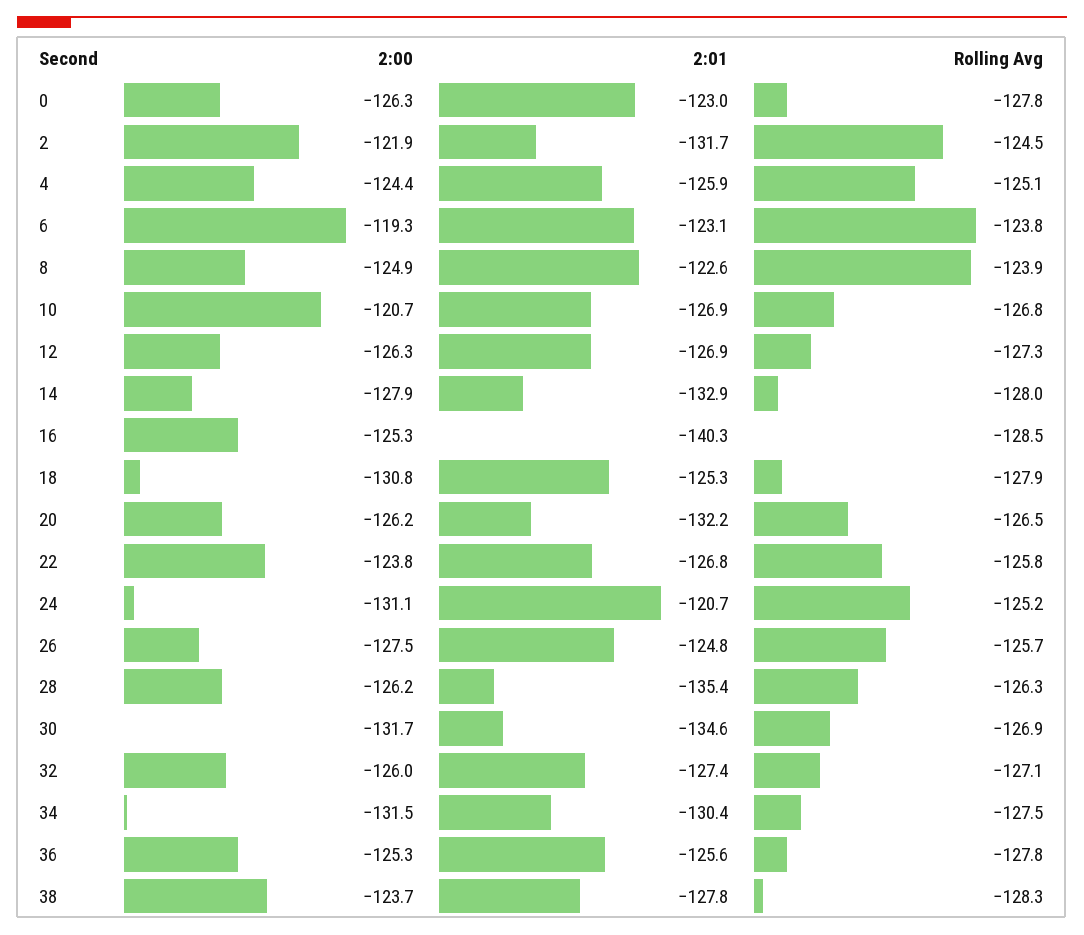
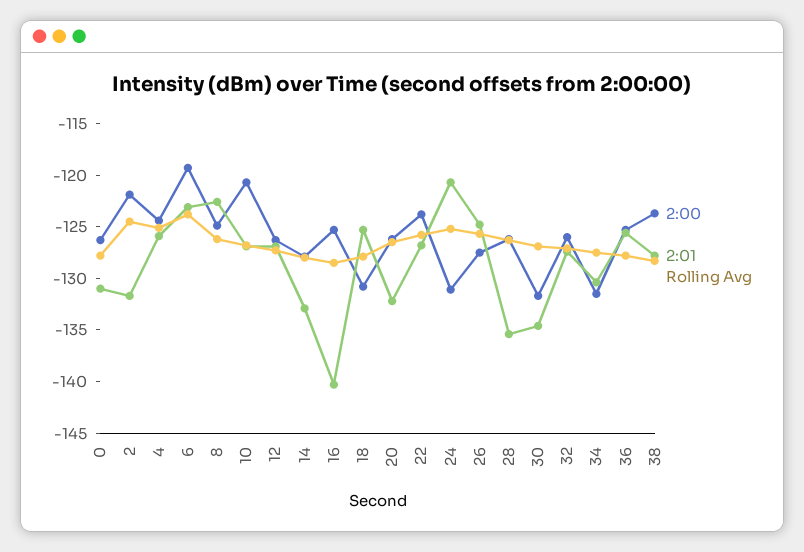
2:01, 0: -123 -> -131
Rolling Avg, 8: -123.9 -> -126

